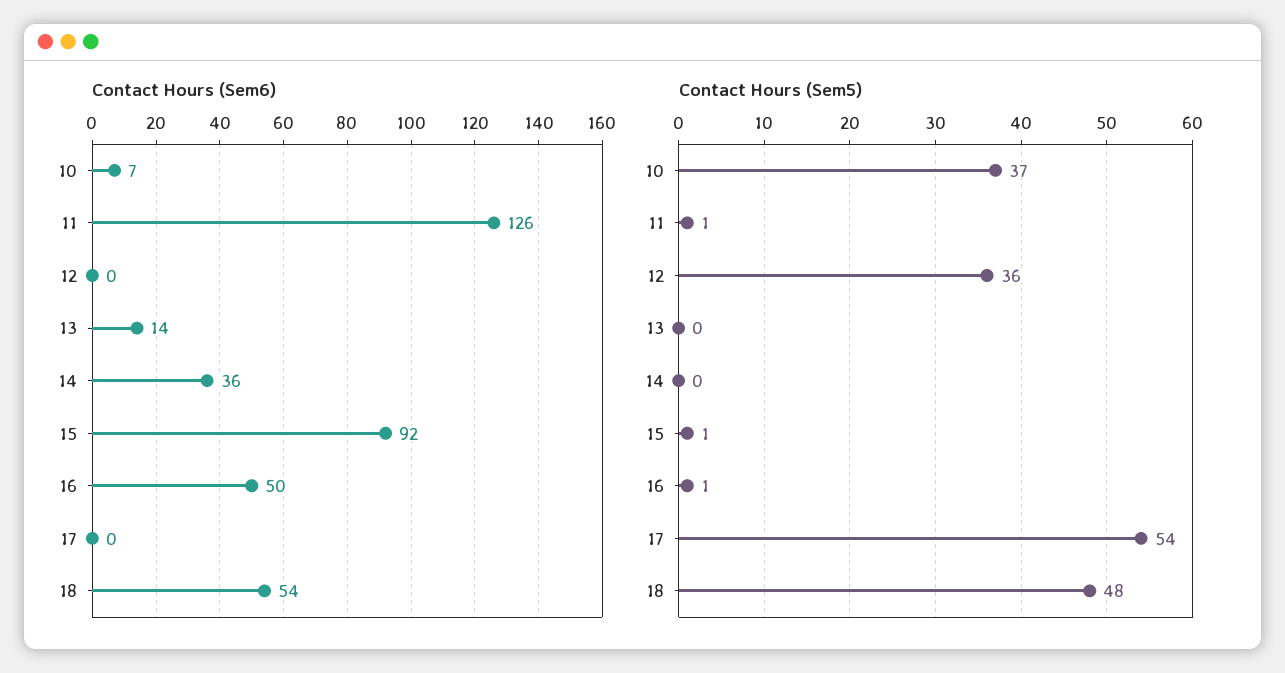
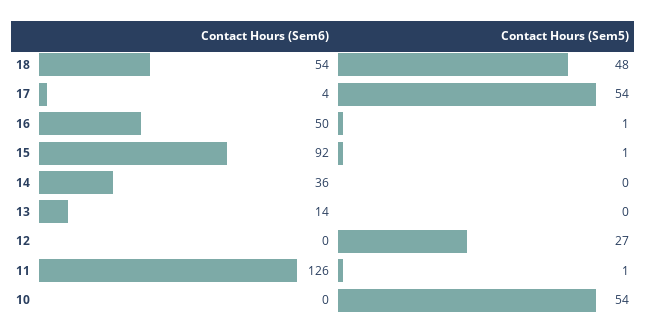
Contact Hours (Sem6), 10: 7 -> 0
Contact Hours (Sem6), 17: 0 -> 4
Contact Hours (Sem5), 10: 37 -> 54
Contact Hours (Sem5), 12: 36 -> 27

